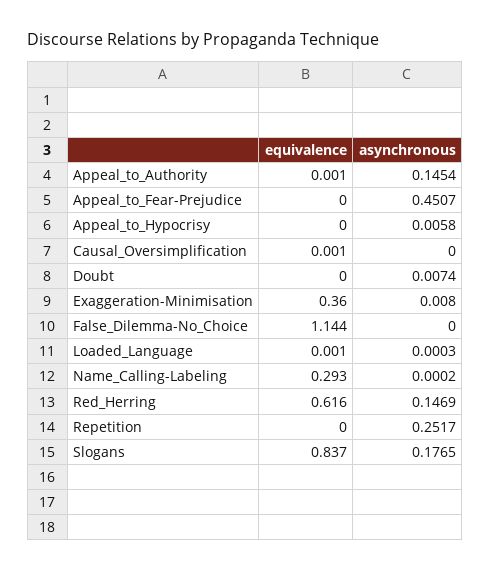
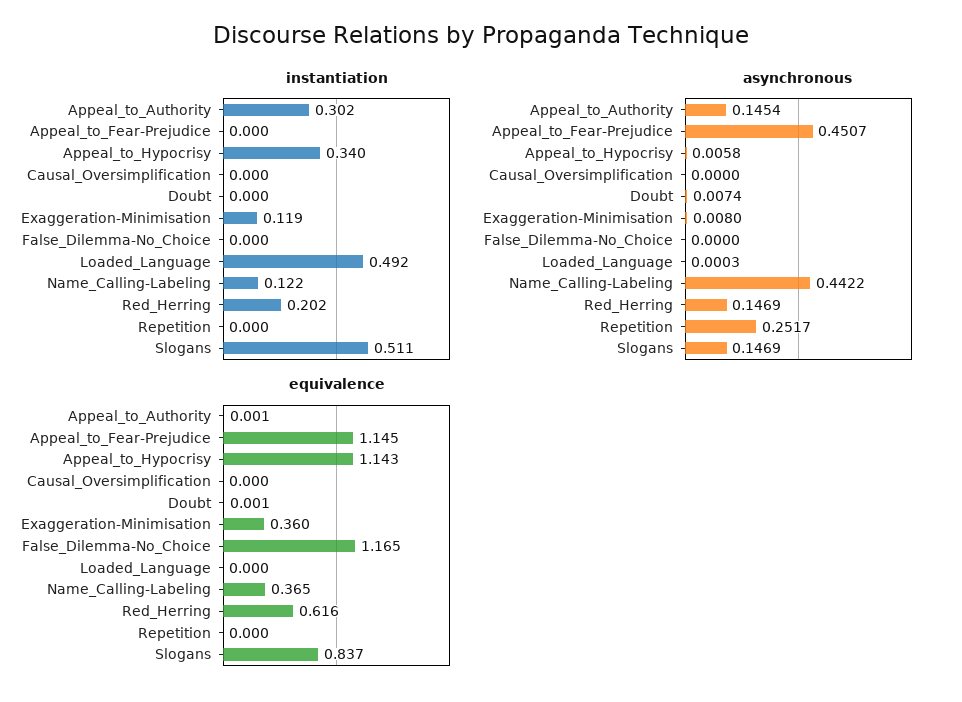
equivalence, Appeal_to_Fear-Prejudice: 0 -> 1.145
equivalence, Appeal_to_Hypocrisy: 0 -> 1.143
equivalence, Causal_Oversimplification: 0.001 -> 0
equivalence, Doubt: 0 -> 0.001
equivalence, False_Dilemma-No_Choice: 1.144 -> 1.165
equivalence, Loaded_Language: 0.001 -> 0
equivalence, Name_Calling-Labeling: 0.293 -> 0.365
asynchronous, Name_Calling-Labeling: 0.0002 -> 0.4422
asynchronous, Slogans: 0.1765 -> 0.1469
instantiation, Appeal_to_Authority: none -> 0.302
instantiation, Appeal_to_Fear-Prejudice: none -> 0
instantiation, Appeal_to_Hypocrisy: none -> 0.34
instantiation, Causal_Oversimplification: none -> 0
instantiation, Doubt: none -> 0
instantiation, Exaggeration-Minimisation: none -> 0.119
instantiation, False_Dilemma-No_Choice: none -> 0
instantiation, Loaded_Language: none -> 0.492
instantiation, Name_Calling-Labeling: none -> 0.122
instantiation, Red_Herring: none -> 0.202
instantiation, Repetition: none -> 0
instantiation, Slogans: none -> 0.511

